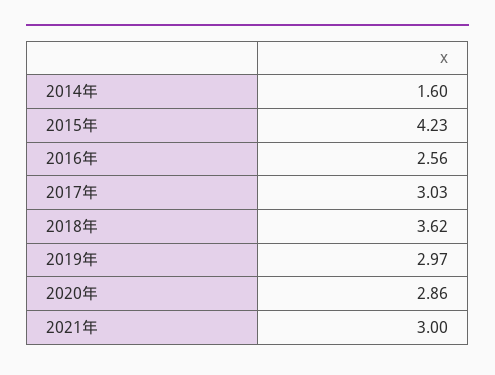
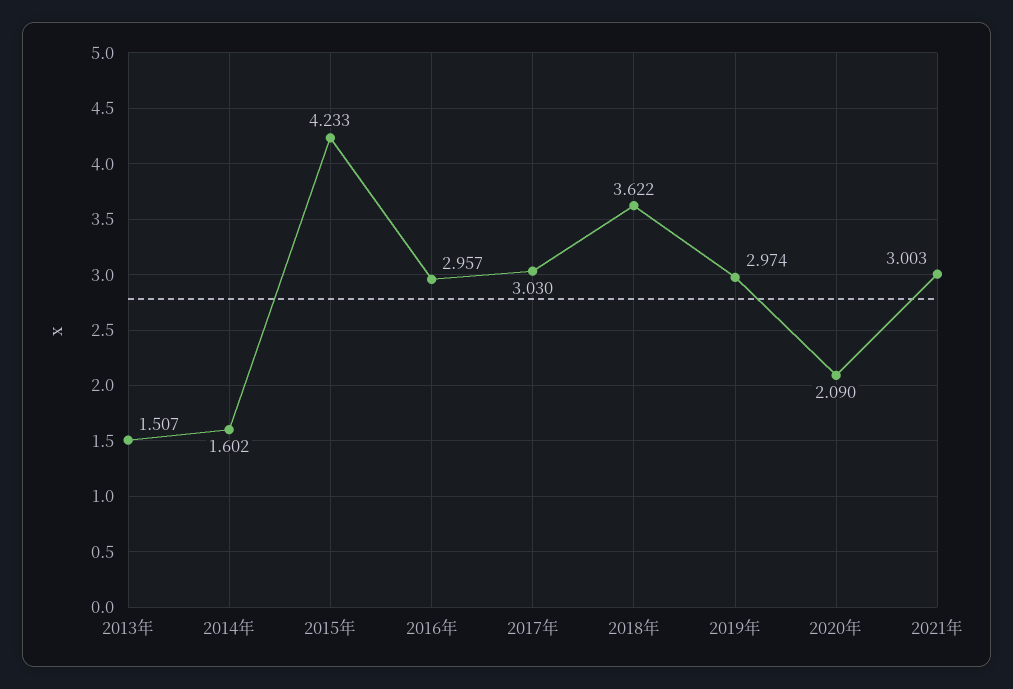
2016年: 2.56 -> 2.957
2020年: 2.86 -> 2.09
2013年: none -> 1.507

